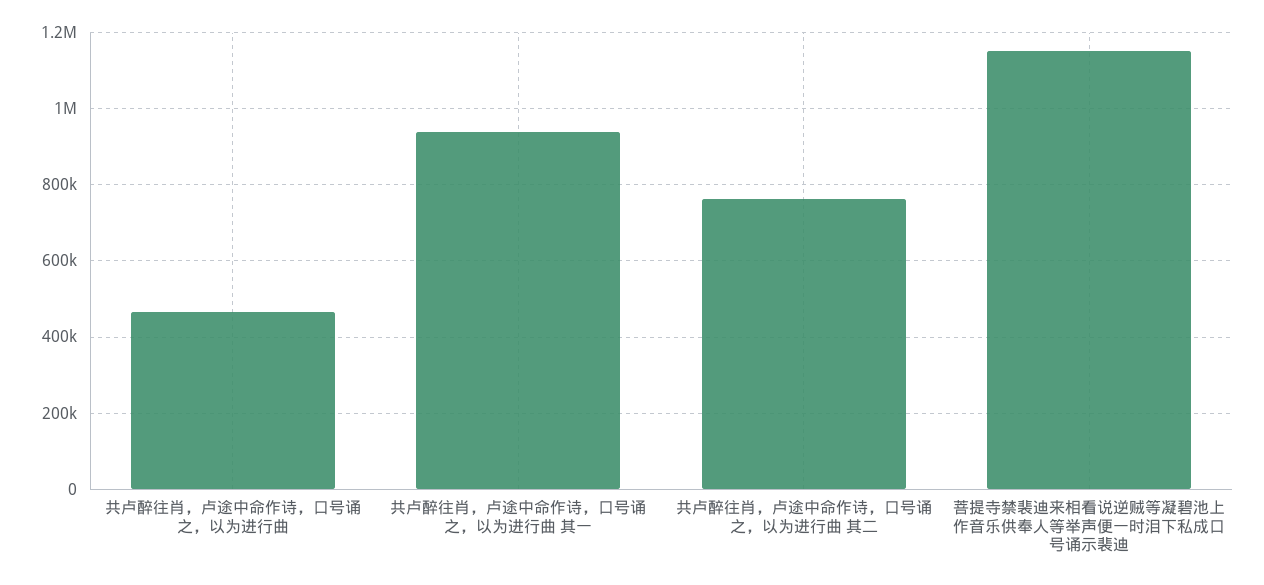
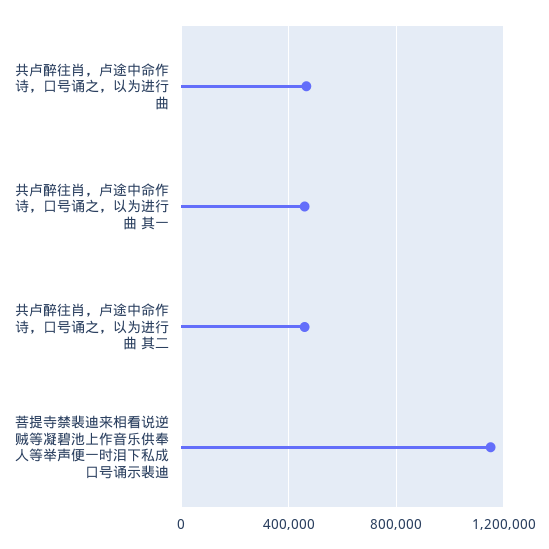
共卢醉往肖，卢途中命作诗，口号诵之，以为进行曲 其一: 940000 -> 450000
共卢醉往肖，卢途中命作诗，口号诵之，以为进行曲 其二: 760000 -> 450000

